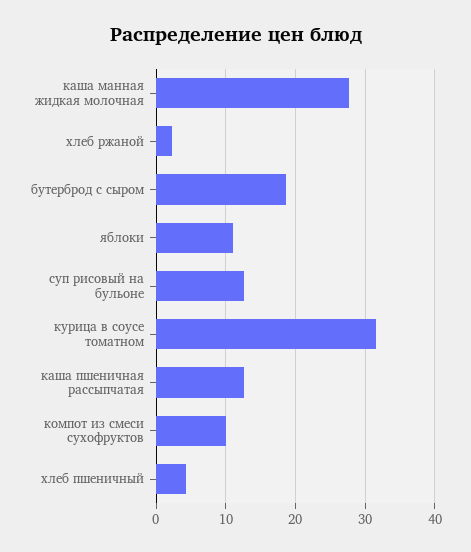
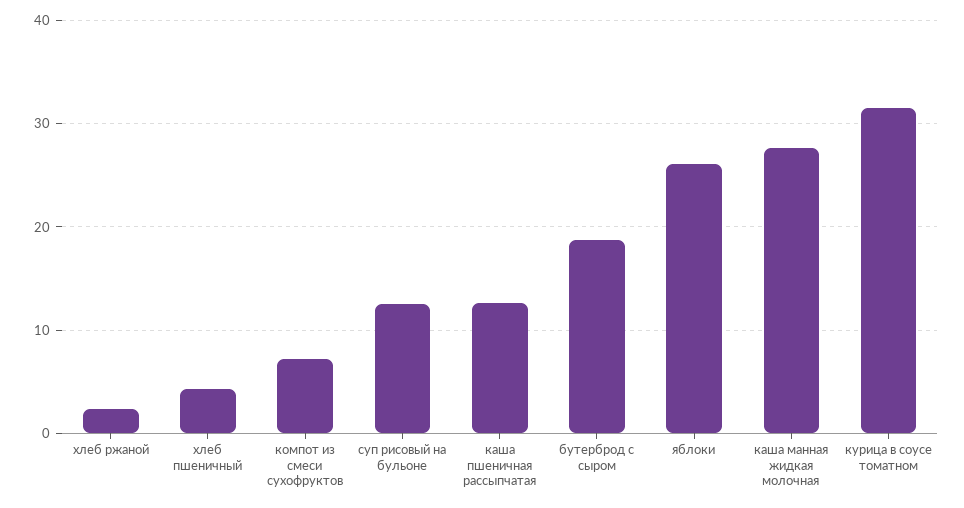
яблоки: 11 -> 26
компот из смеси сухофруктов: 10 -> 7

